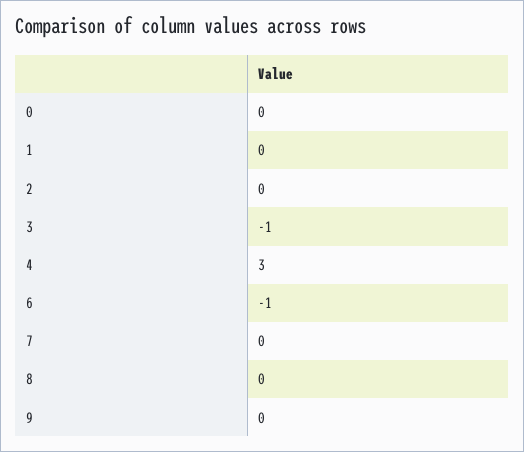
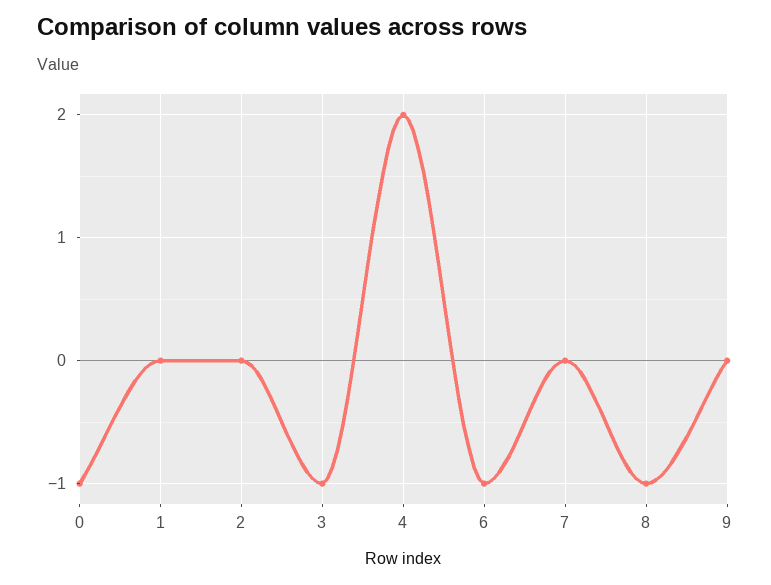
0: 0 -> -1
4: 3 -> 2
8: 0 -> -1

